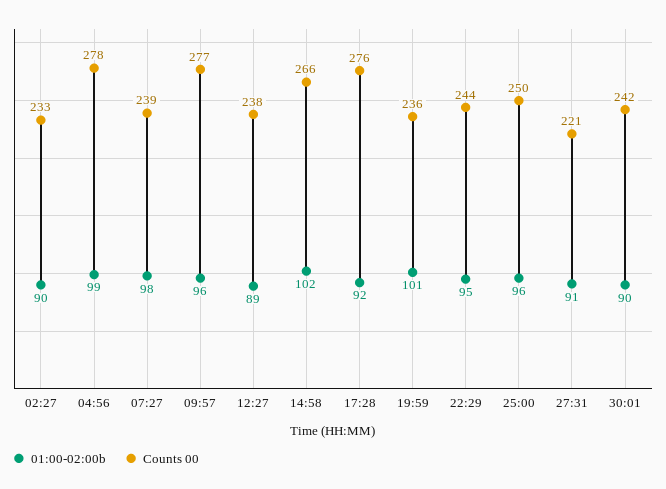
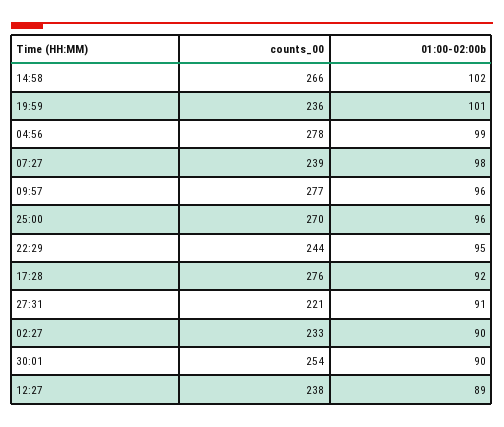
Counts 00, 25:00: 250 -> 270
Counts 00, 30:01: 242 -> 254

